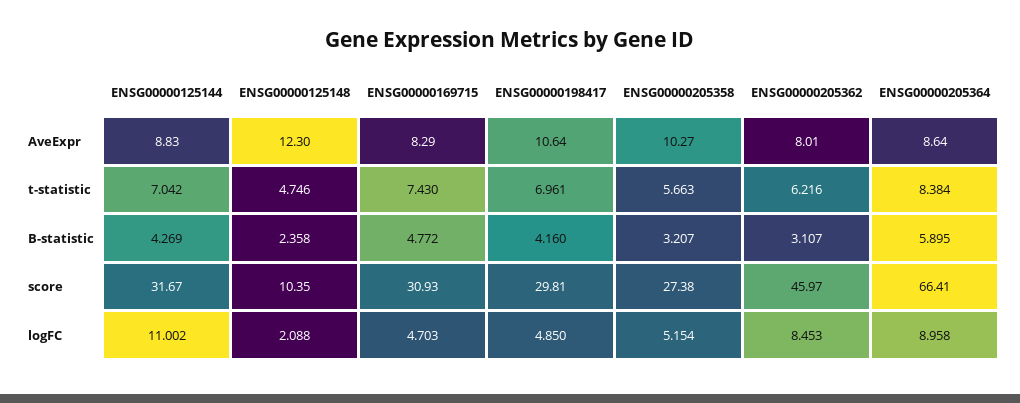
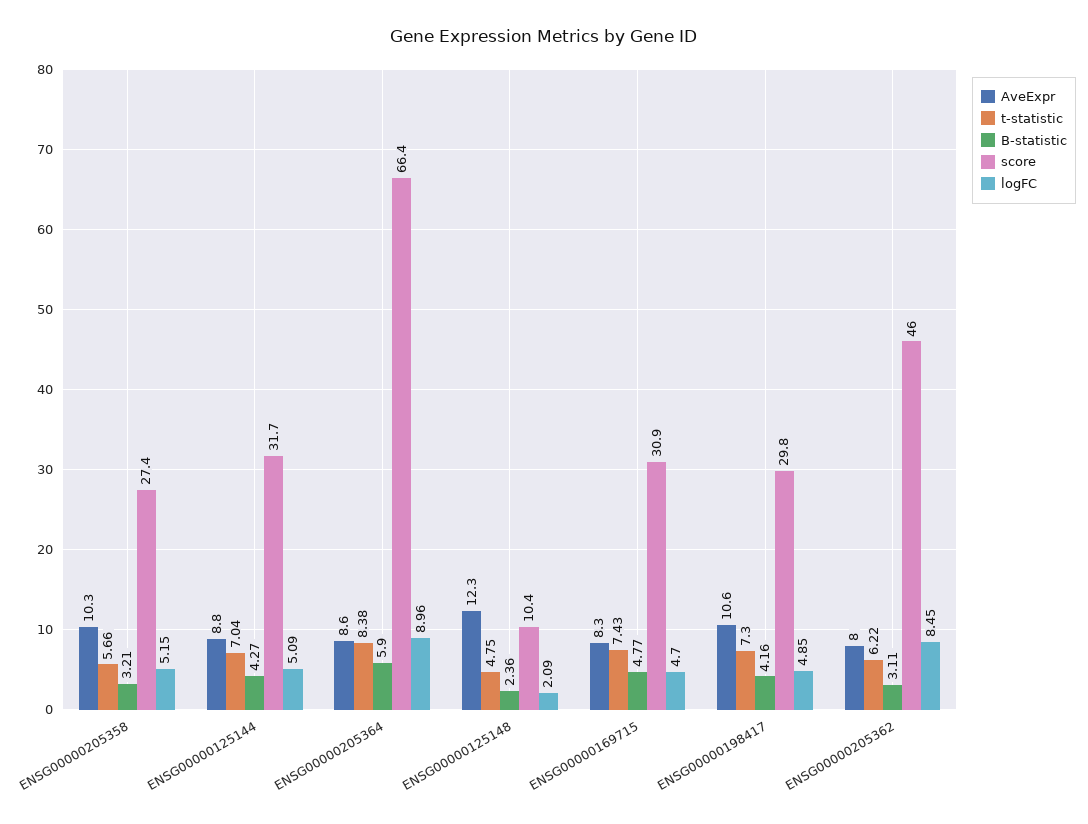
t-statistic, ENSG00000198417: 6.961 -> 7.3
logFC, ENSG00000125144: 11.002 -> 5.09

